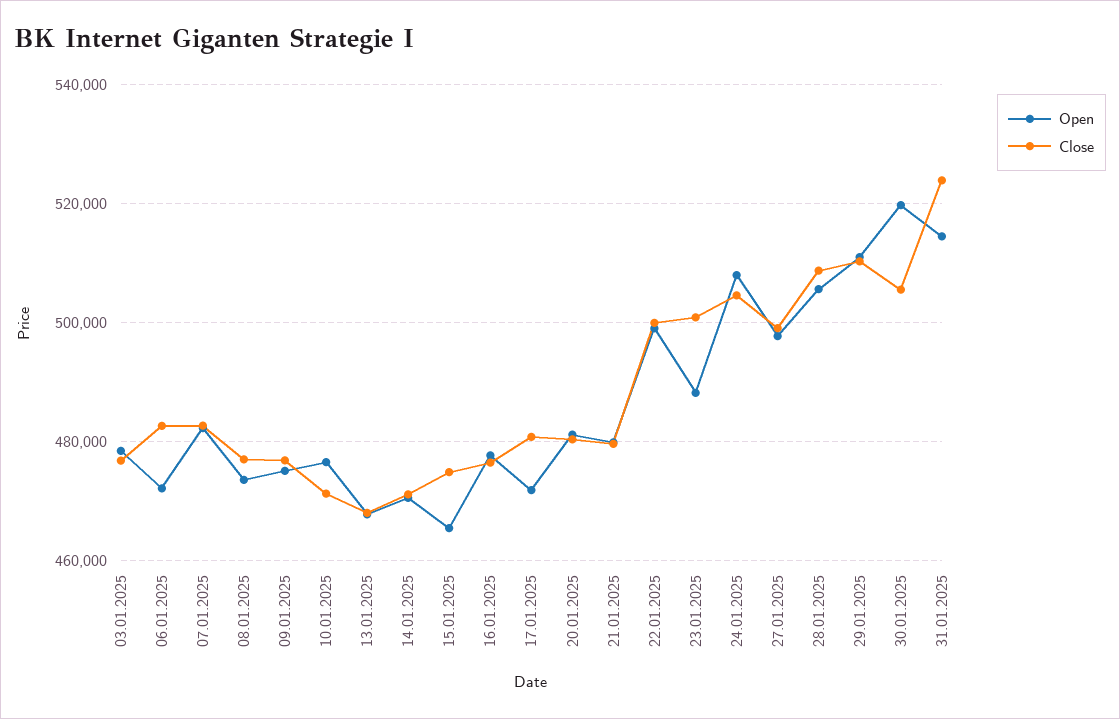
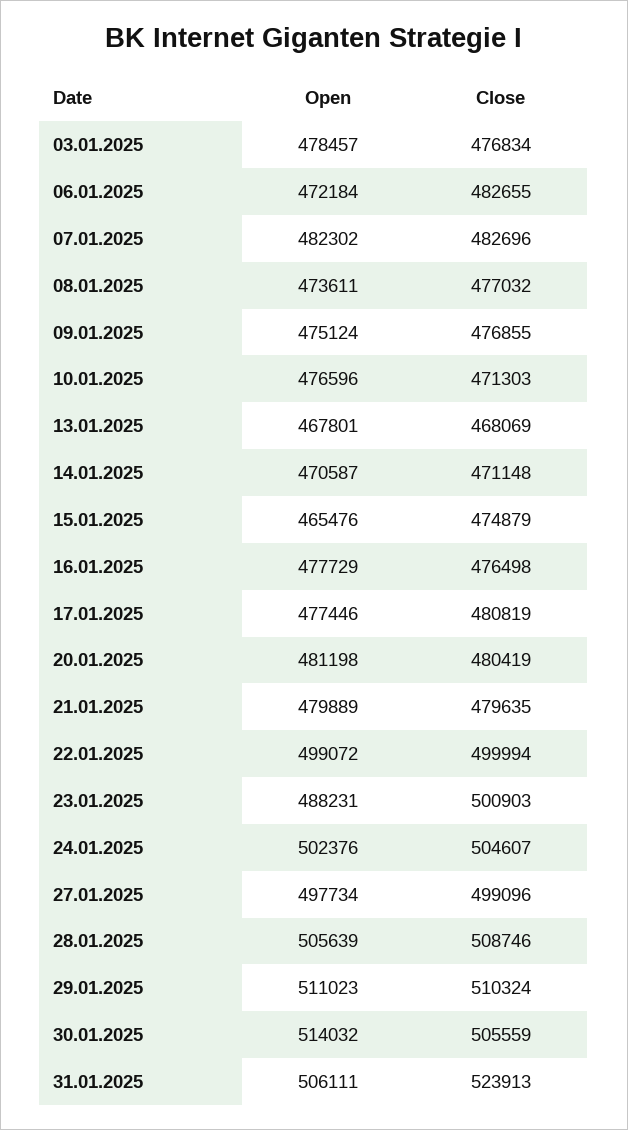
Open, 17.01.2025: 472000 -> 477446
Open, 24.01.2025: 508000 -> 502376
Open, 30.01.2025: 520000 -> 514032
Open, 31.01.2025: 514000 -> 506111

